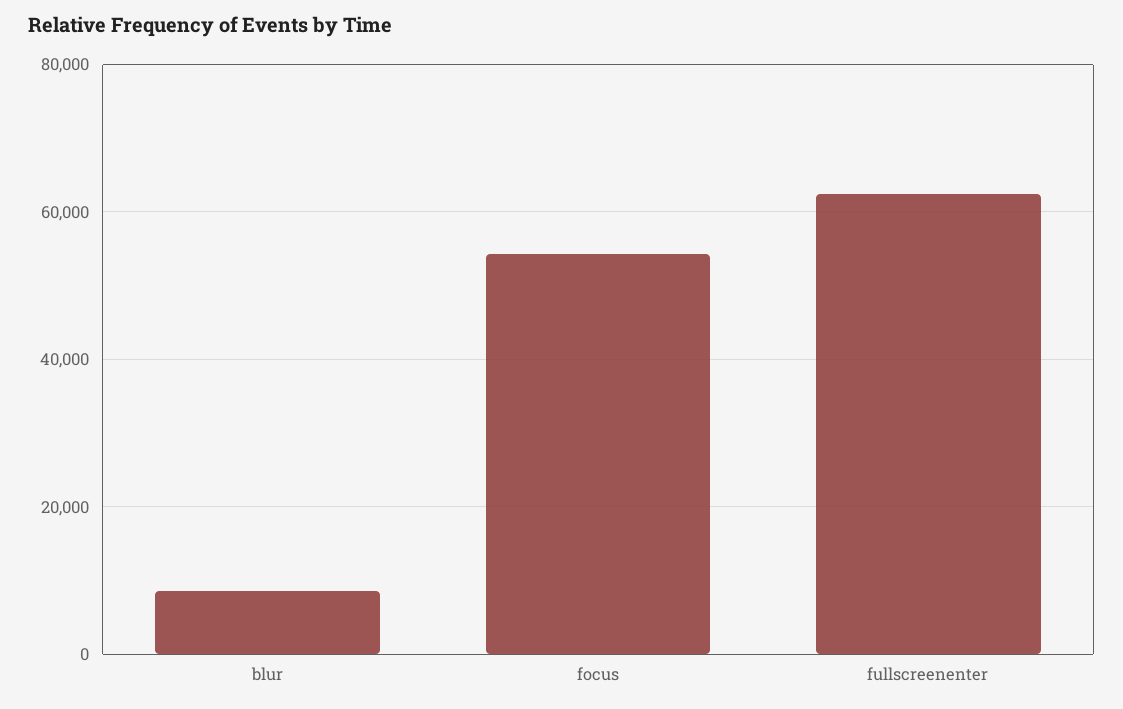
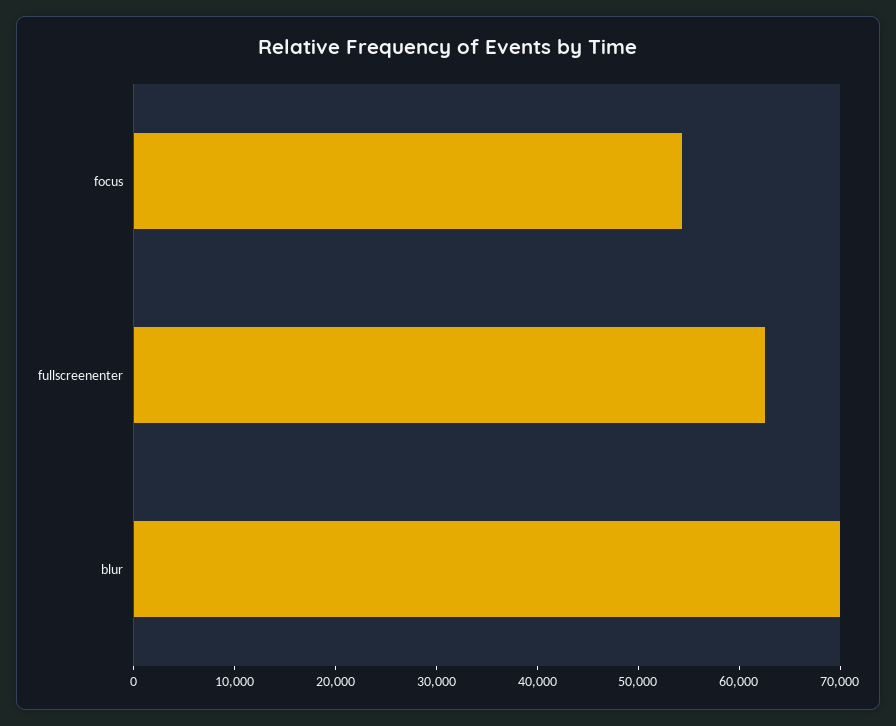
blur: 8000 -> 70000

